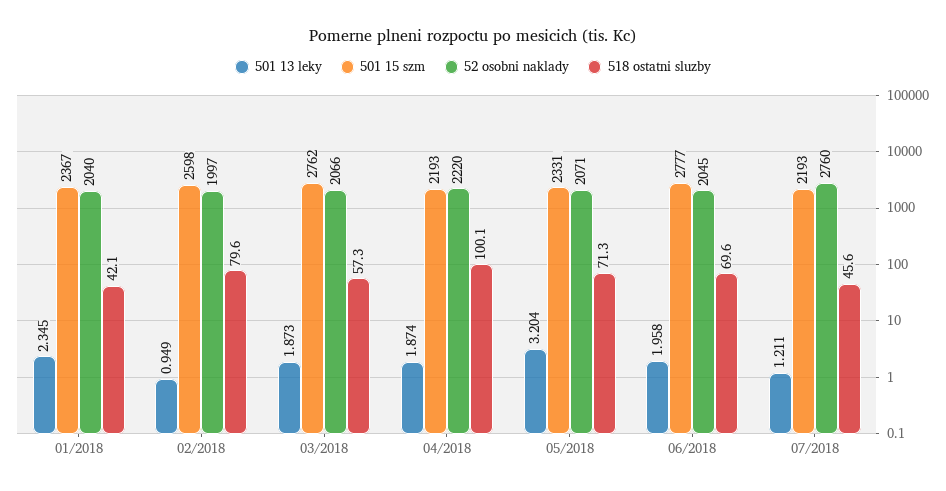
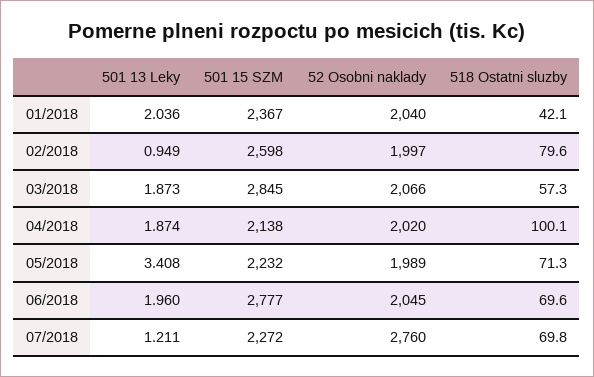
501 13 leky, 01/2018: 2.345 -> 2.036
501 15 szm, 03/2018: 2762 -> 2845
501 15 szm, 04/2018: 2193 -> 2138
52 osobni naklady, 04/2018: 2220 -> 2020
501 13 leky, 05/2018: 3.204 -> 3.408
501 15 szm, 05/2018: 2331 -> 2232
52 osobni naklady, 05/2018: 2071 -> 1989
501 13 leky, 06/2018: 1.958 -> 1.96
501 15 szm, 07/2018: 2193 -> 2272
518 ostatni sluzby, 07/2018: 45.6 -> 69.8

